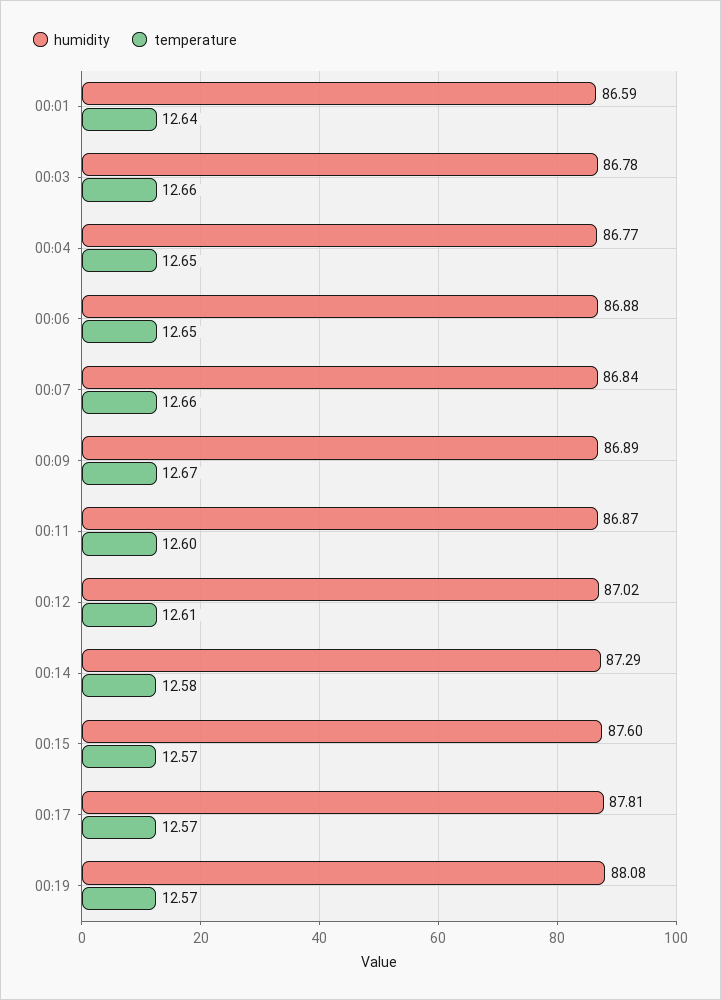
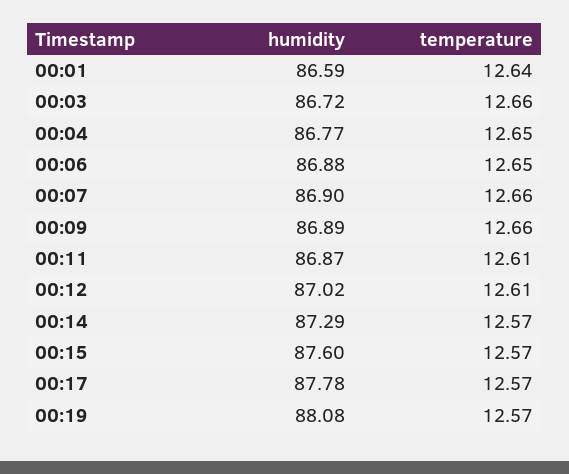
humidity, 00:03: 86.78 -> 86.72
humidity, 00:07: 86.84 -> 86.9
temperature, 00:09: 12.67 -> 12.66
temperature, 00:11: 12.6 -> 12.61
temperature, 00:14: 12.58 -> 12.57
humidity, 00:17: 87.81 -> 87.78

